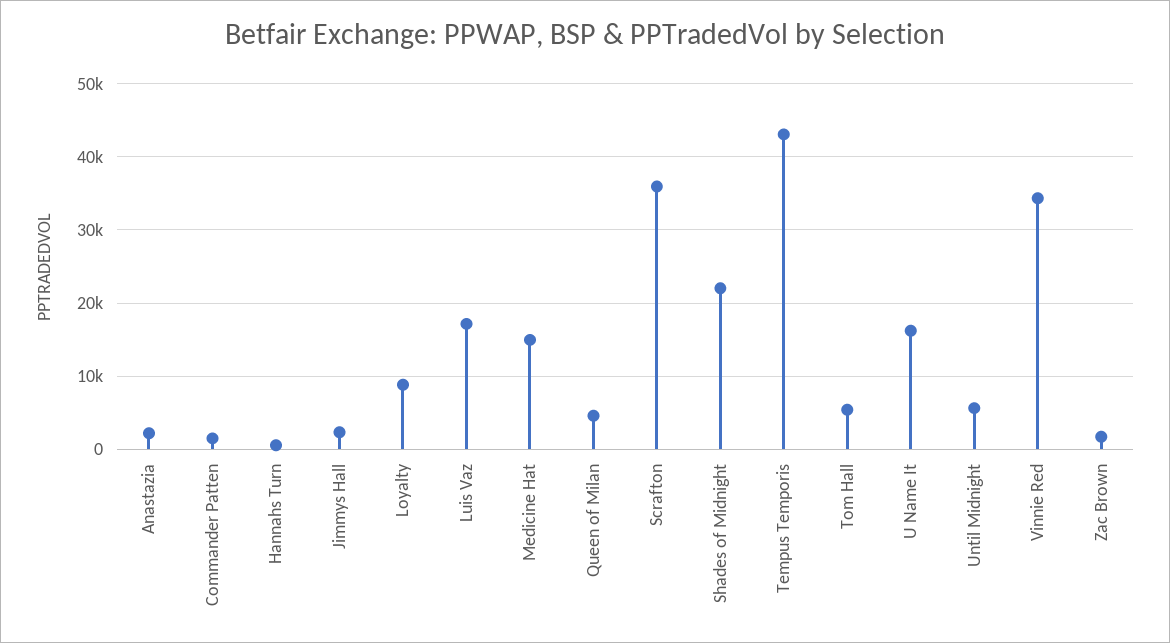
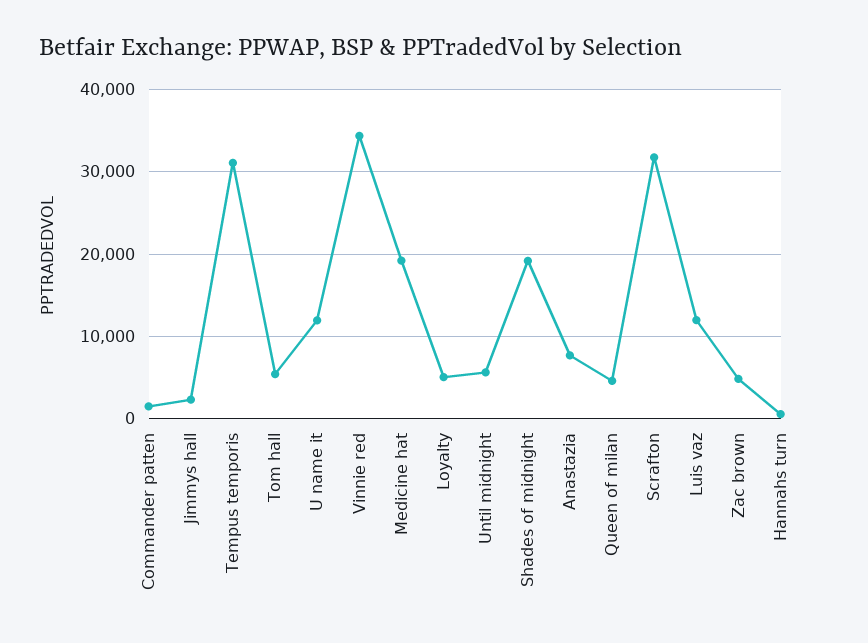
Anastazia: 2000 -> 8000
Loyalty: 9000 -> 5000
Luis Vaz: 17000 -> 12000
Medicine Hat: 15000 -> 19000
Scrafton: 36000 -> 32000
Shades of Midnight: 22000 -> 19000
Tempus Temporis: 43000 -> 31000
U Name It: 16000 -> 12000
Zac Brown: 2000 -> 5000

